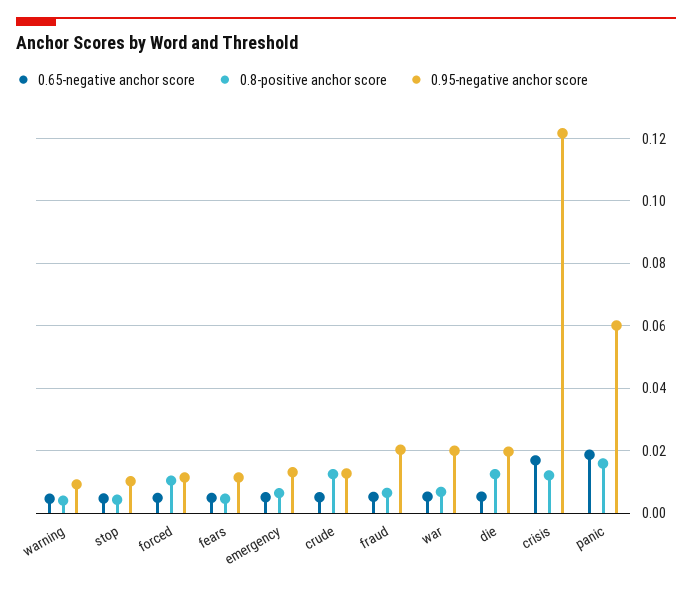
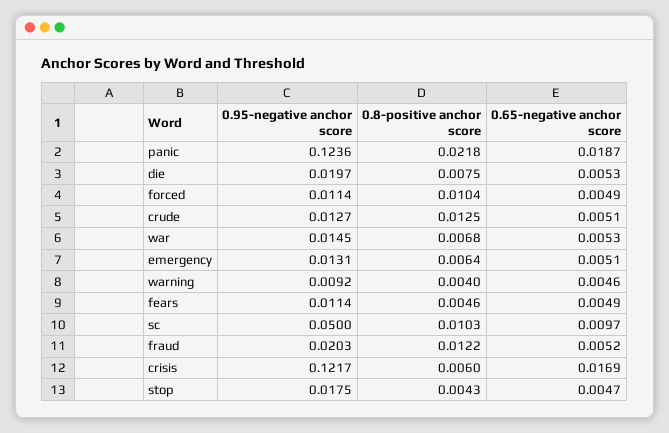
0.95-negative anchor score, stop: 0.01 -> 0.0175
0.8-positive anchor score, fraud: 0.006 -> 0.0122
0.95-negative anchor score, war: 0.02 -> 0.0145
0.8-positive anchor score, die: 0.012 -> 0.0075
0.8-positive anchor score, crisis: 0.012 -> 0.006
0.8-positive anchor score, panic: 0.016 -> 0.0218
0.95-negative anchor score, panic: 0.06 -> 0.1236
0.95-negative anchor score, sc: none -> 0.05
0.8-positive anchor score, sc: none -> 0.0103
0.65-negative anchor score, sc: none -> 0.0097

